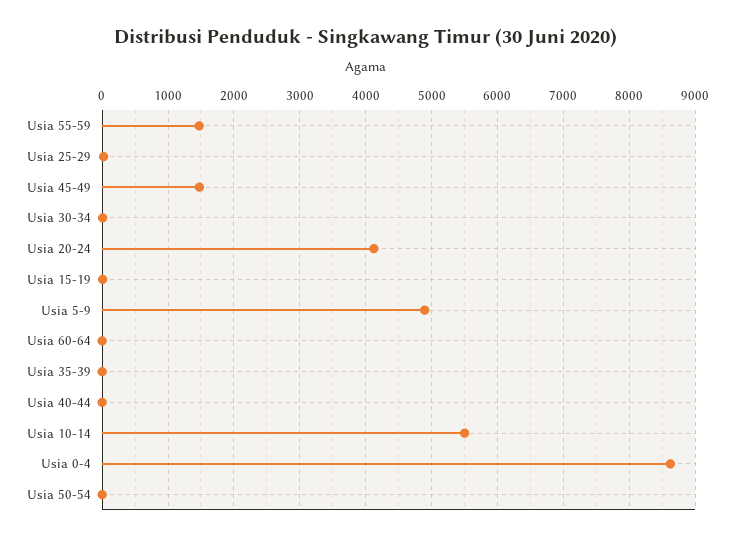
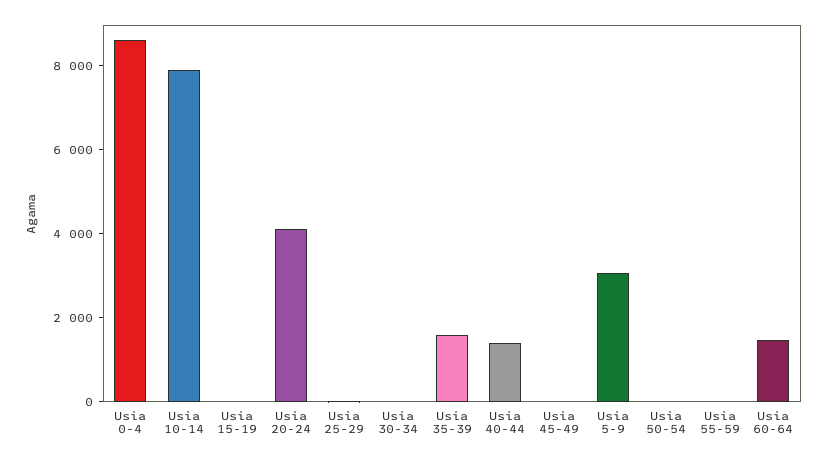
Usia 55-59: 1500 -> 0
Usia 45-49: 1500 -> 0
Usia 5-9: 4900 -> 3000
Usia 60-64: 0 -> 1500
Usia 35-39: 0 -> 1500
Usia 40-44: 0 -> 1500
Usia 10-14: 5500 -> 8000

